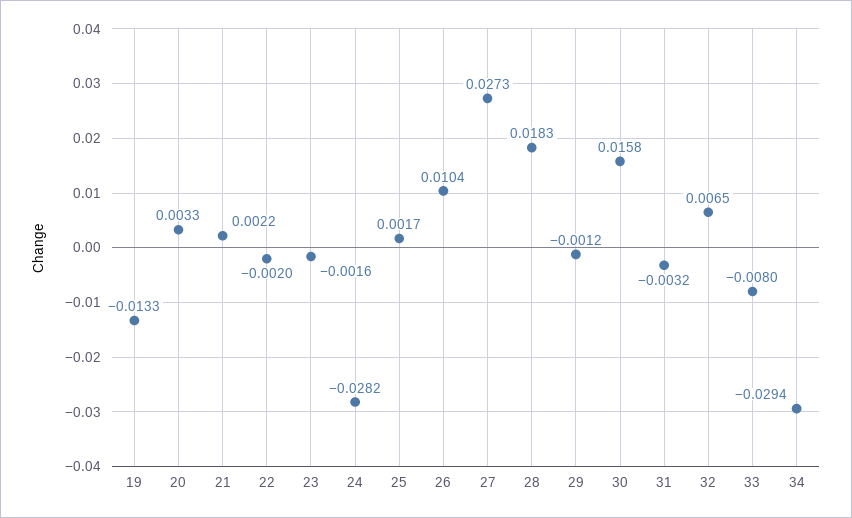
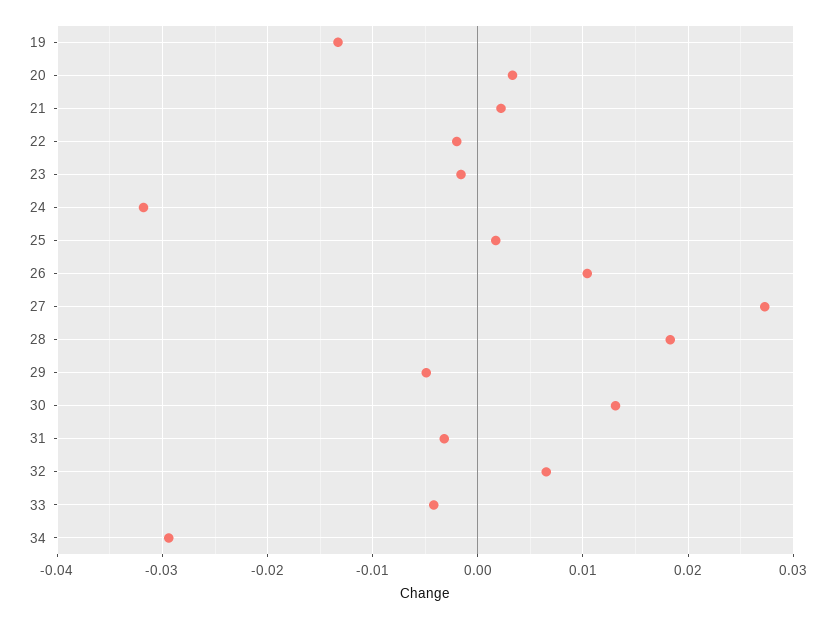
24: -0.0282 -> -0.032
29: -0.0012 -> -0.005
30: 0.0158 -> 0.013
33: -0.008 -> -0.004

